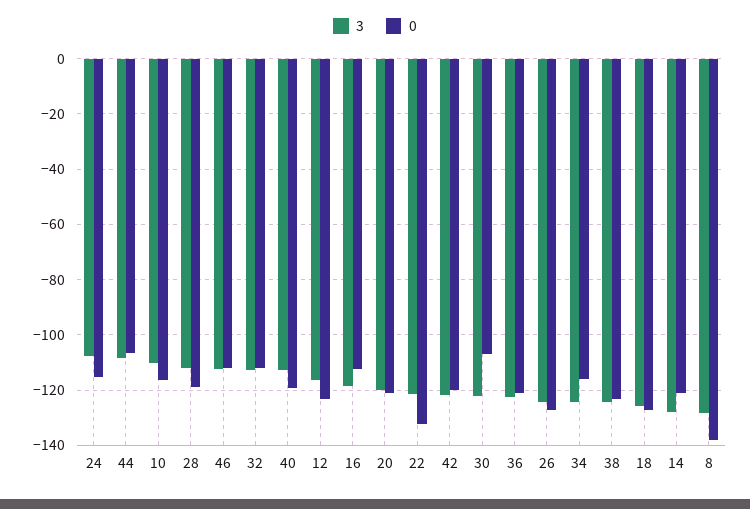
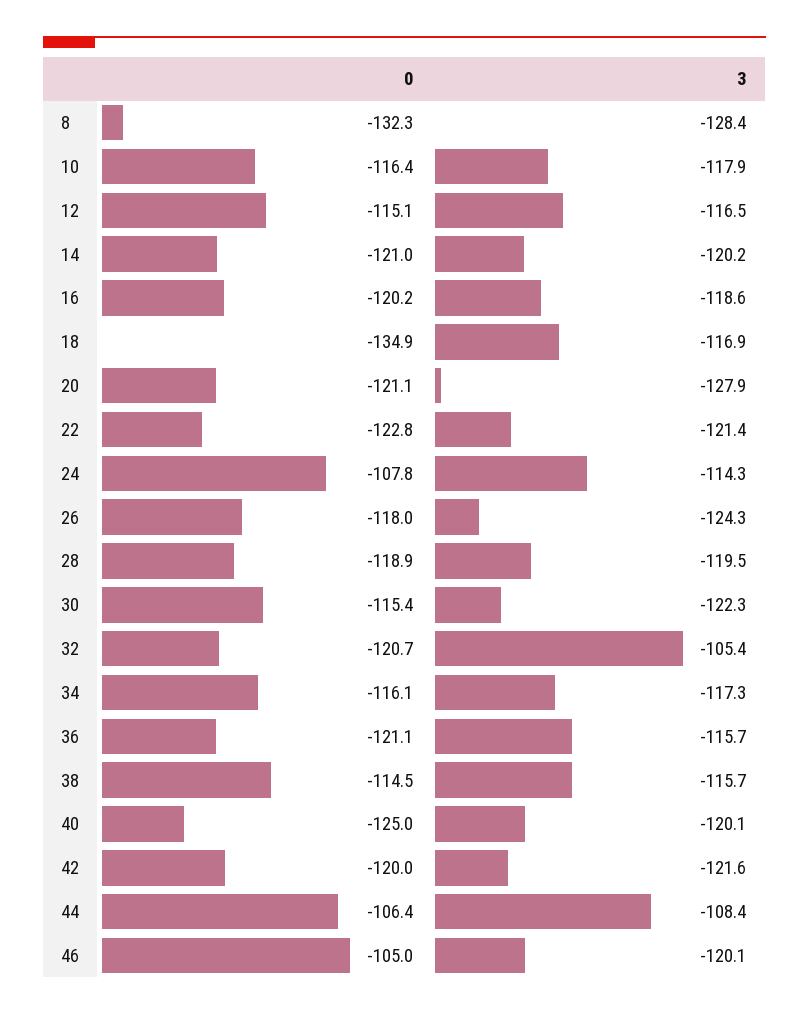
3, 24: -107.5 -> -114.3
0, 24: -115 -> -107.8
3, 10: -110 -> -117.9
3, 28: -112.5 -> -119.5
3, 46: -112.5 -> -120.1
0, 46: -112.5 -> -105
3, 32: -112.5 -> -105.4
0, 32: -112.5 -> -120.7
3, 40: -112.5 -> -120.1
0, 40: -120 -> -125
0, 12: -122.5 -> -115.1
0, 16: -112.5 -> -120.2
3, 20: -120 -> -127.9
0, 22: -132.5 -> -122.8
0, 30: -107.5 -> -115.4
3, 36: -122.5 -> -115.7
0, 26: -127.5 -> -118
3, 34: -125 -> -117.3
3, 38: -125 -> -115.7
0, 38: -122.5 -> -114.5
3, 18: -125 -> -116.9
0, 18: -127.5 -> -134.9
3, 14: -127.5 -> -120.2
0, 8: -137.5 -> -132.3

